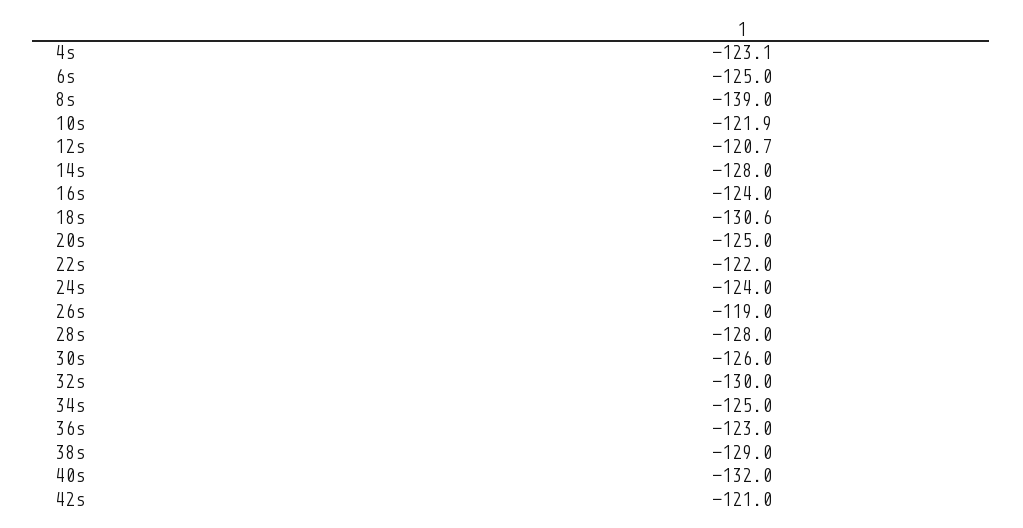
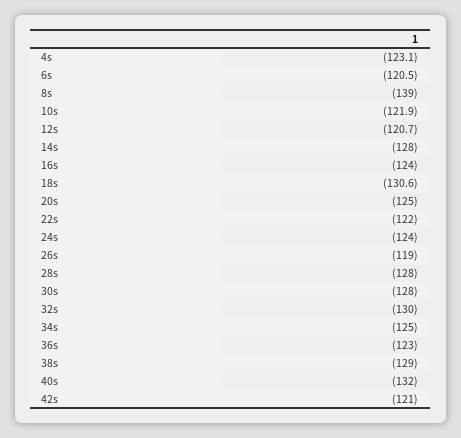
6s: -125 -> -120.5
30s: -126 -> -128

